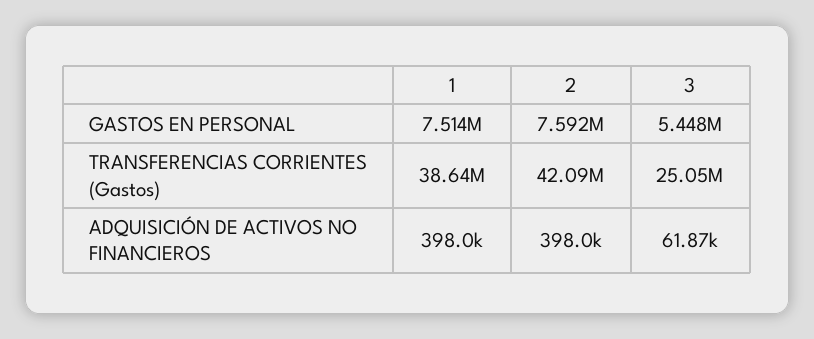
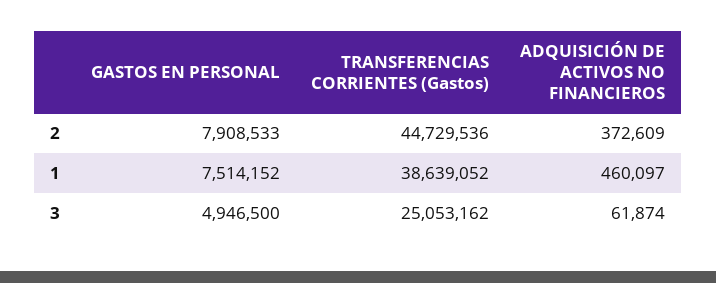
2, GASTOS EN PERSONAL: 7592000 -> 7908533
3, GASTOS EN PERSONAL: 5448000 -> 4946500
2, TRANSFERENCIAS CORRIENTES (Gastos): 42090000 -> 44729536
1, ADQUISICIÓN DE ACTIVOS NO FINANCIEROS: 398000 -> 460097
2, ADQUISICIÓN DE ACTIVOS NO FINANCIEROS: 398000 -> 372609

